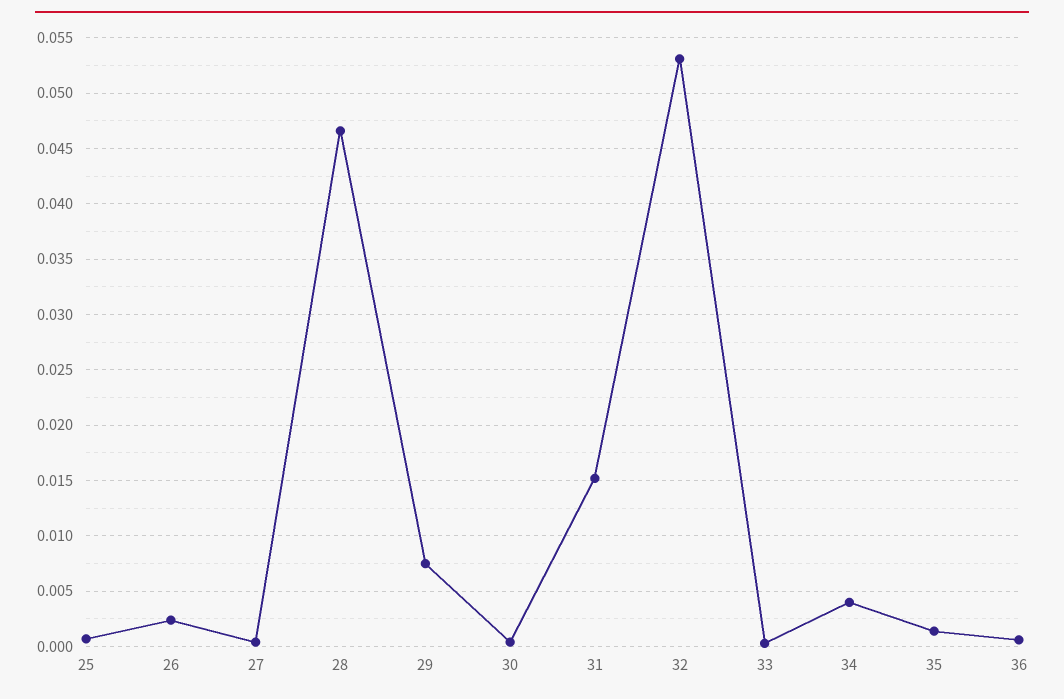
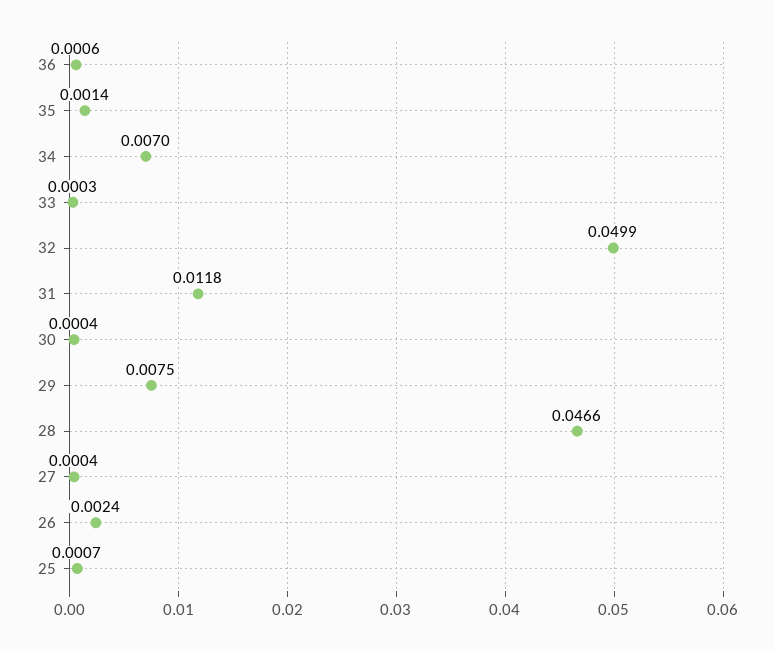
31: 0.015 -> 0.0118
32: 0.053 -> 0.0499
34: 0.004 -> 0.007

